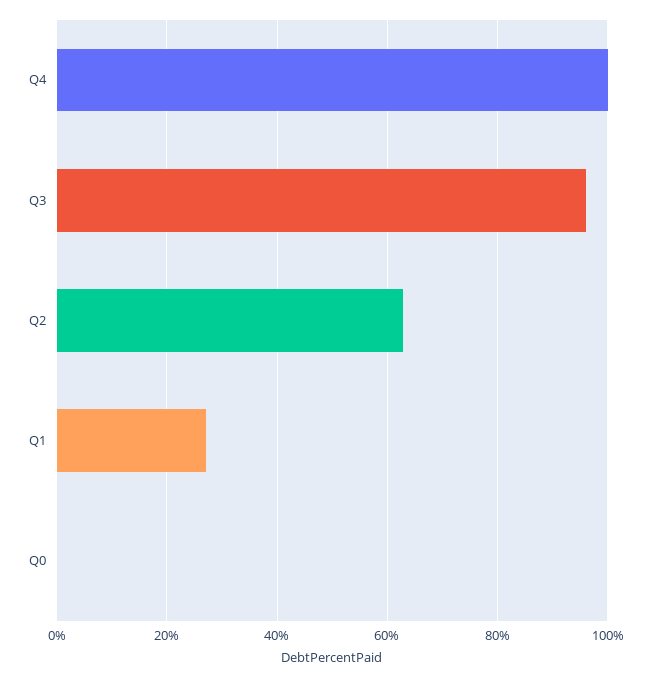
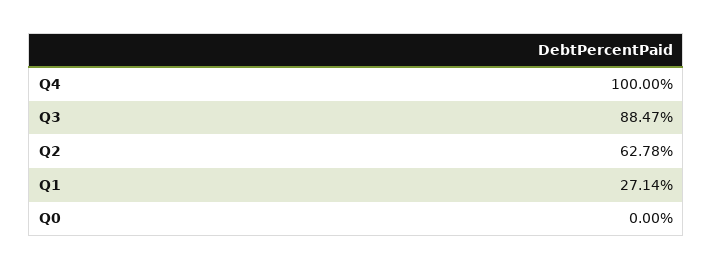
Q3: 96 -> 88.47

